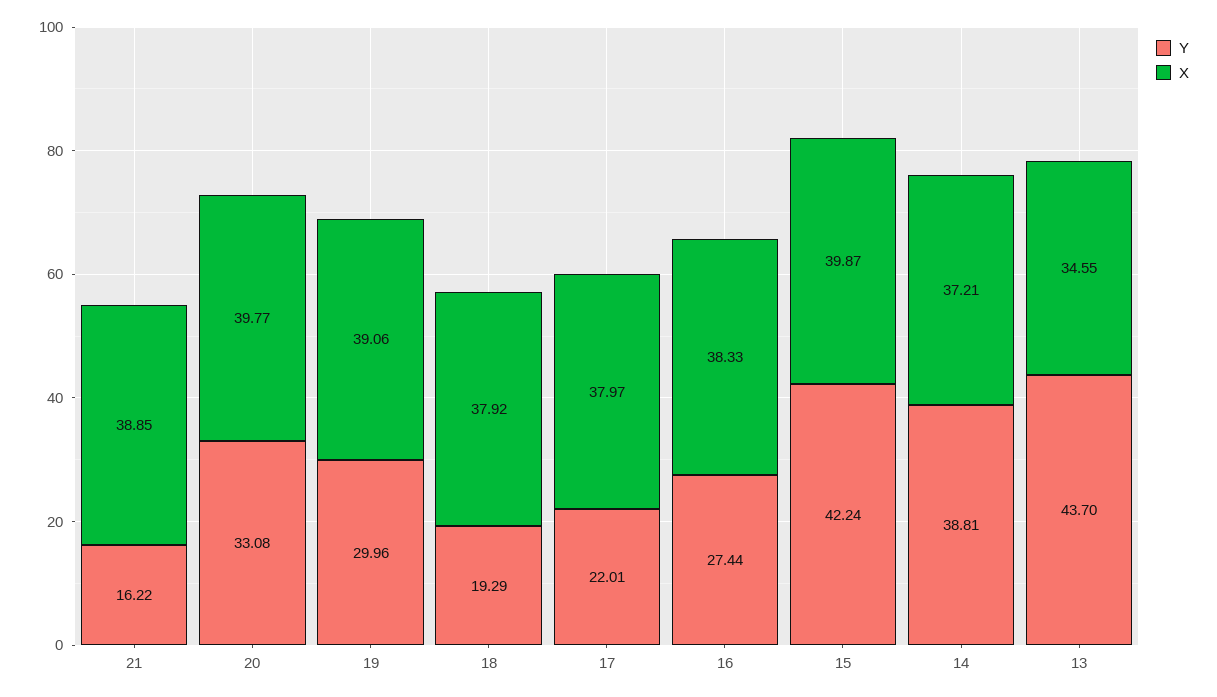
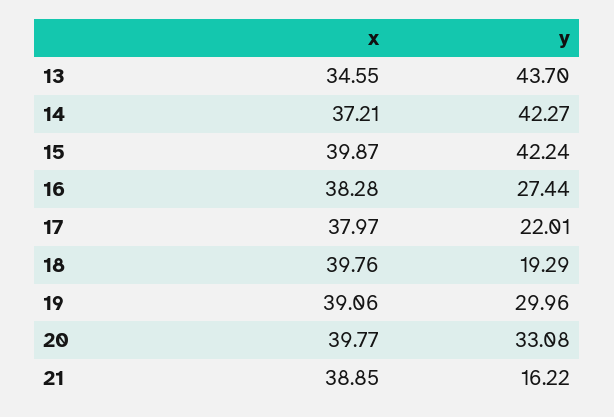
X, 18: 37.92 -> 39.76
X, 16: 38.33 -> 38.28
Y, 14: 38.81 -> 42.27

